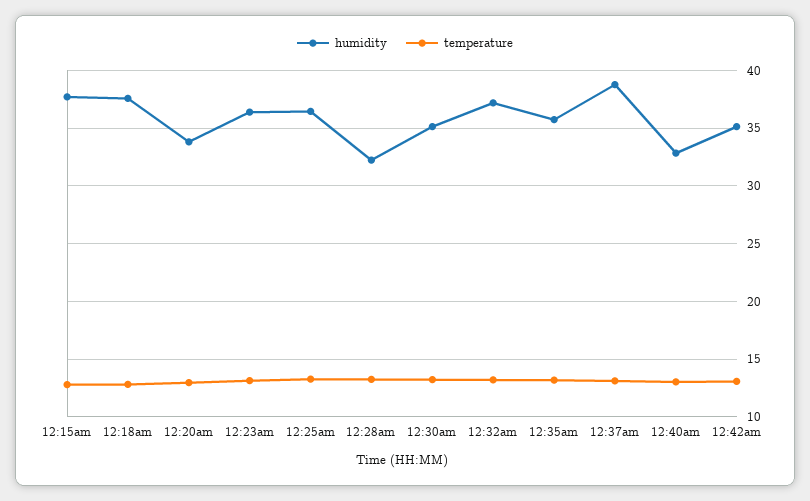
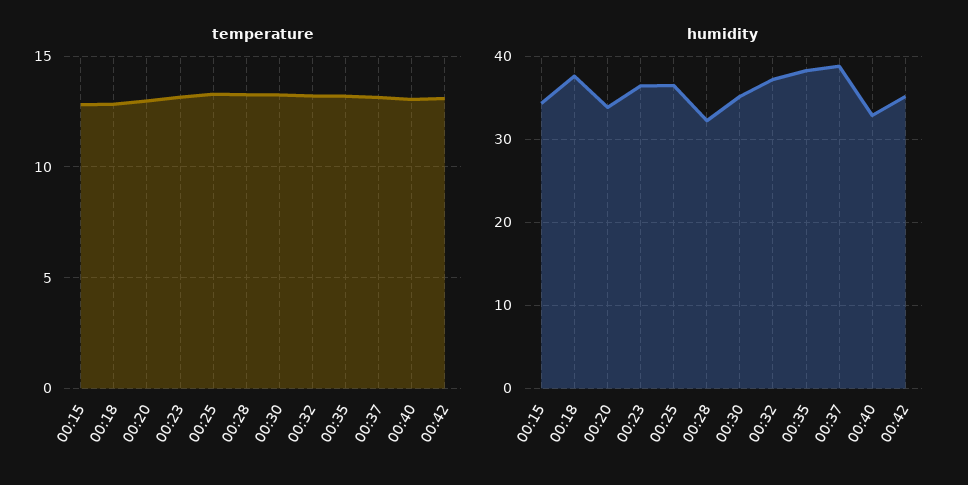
humidity, 12:15am: 38 -> 34
humidity, 12:35am: 36 -> 38

